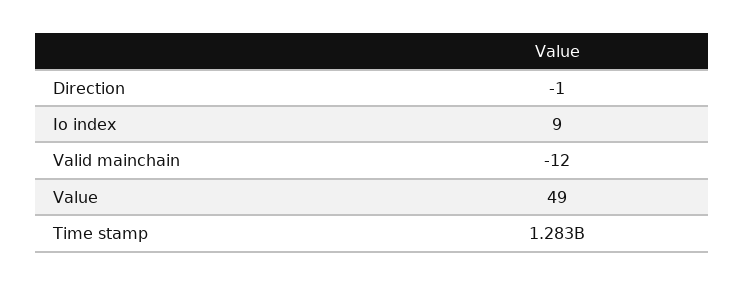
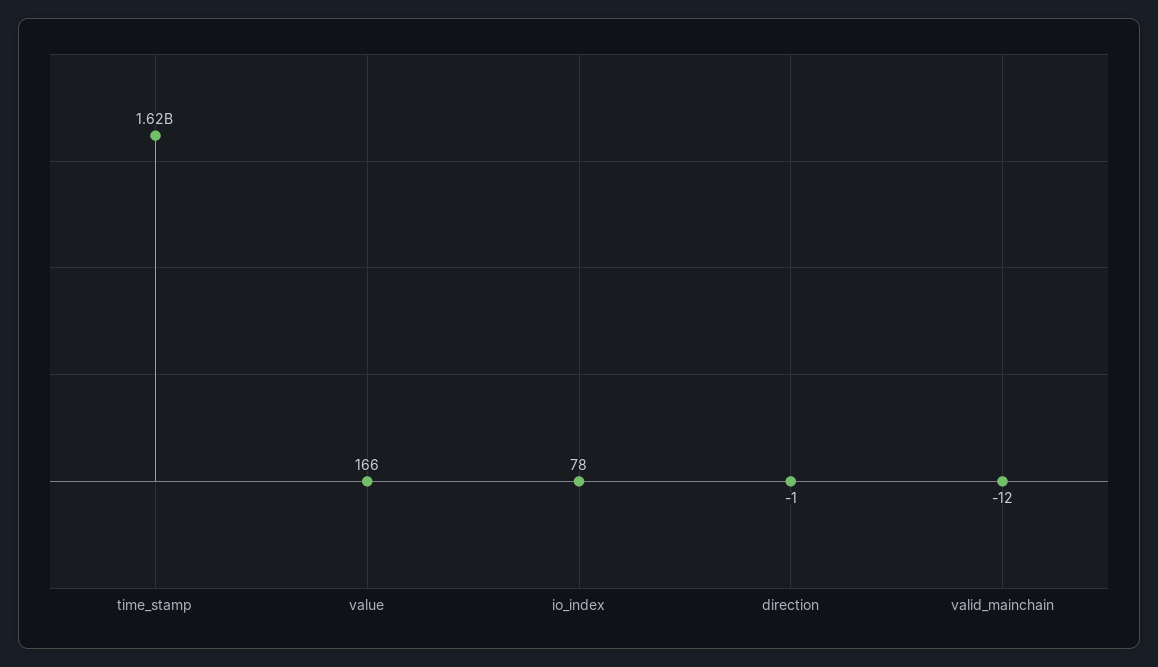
Io index: 9 -> 78
Value: 49 -> 166
Time stamp: 1283000000 -> 1620000000

